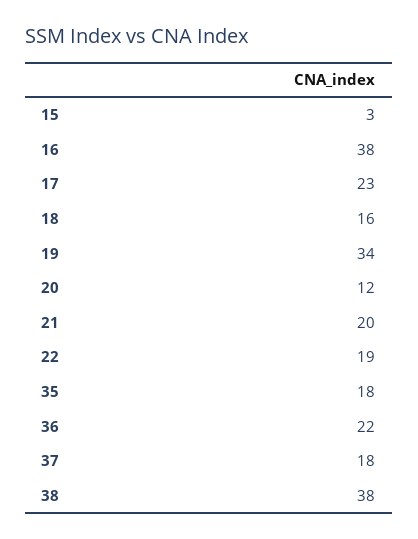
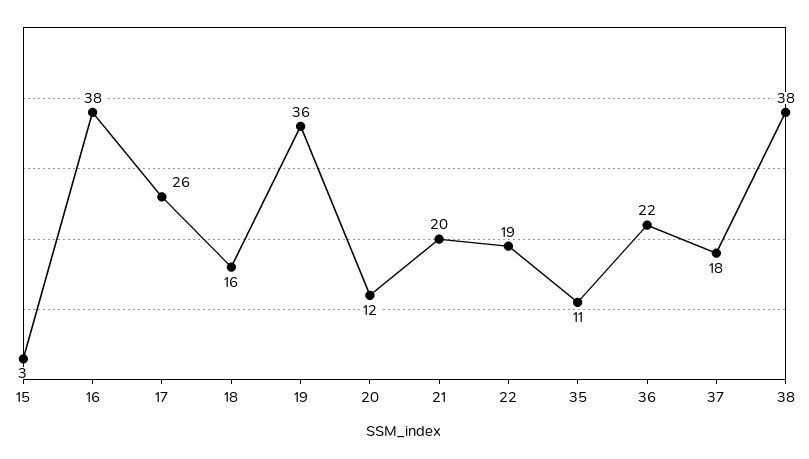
17: 23 -> 26
19: 34 -> 36
35: 18 -> 11

